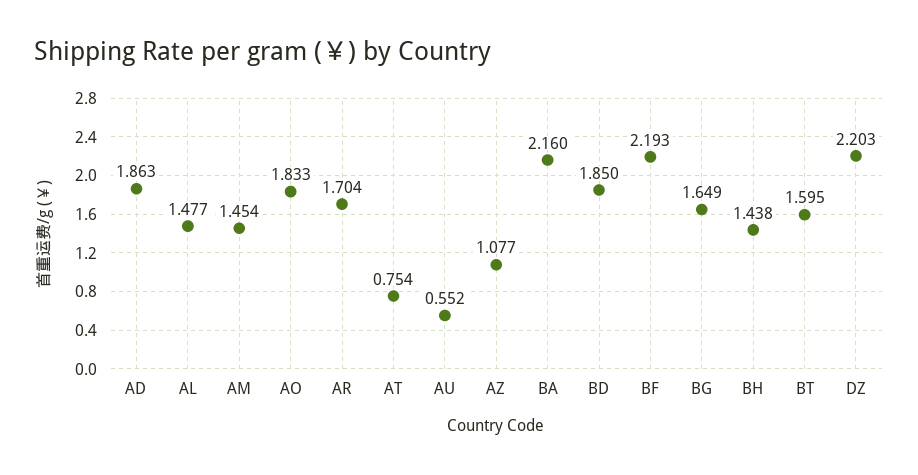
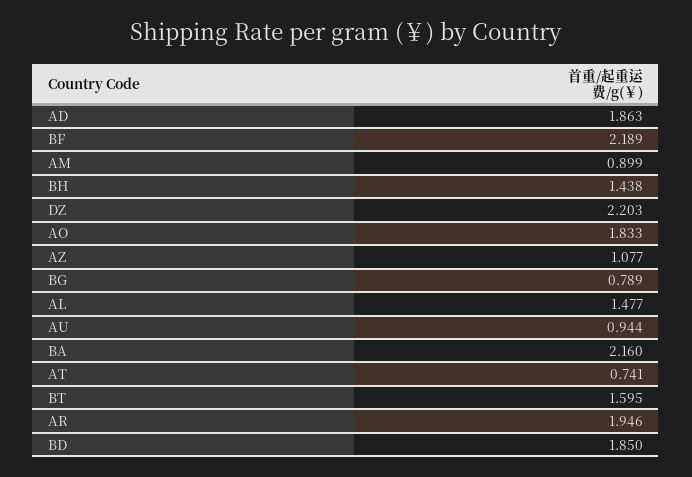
AM: 1.454 -> 0.899
AR: 1.704 -> 1.946
AT: 0.754 -> 0.741
AU: 0.552 -> 0.944
BF: 2.193 -> 2.189
BG: 1.649 -> 0.789

